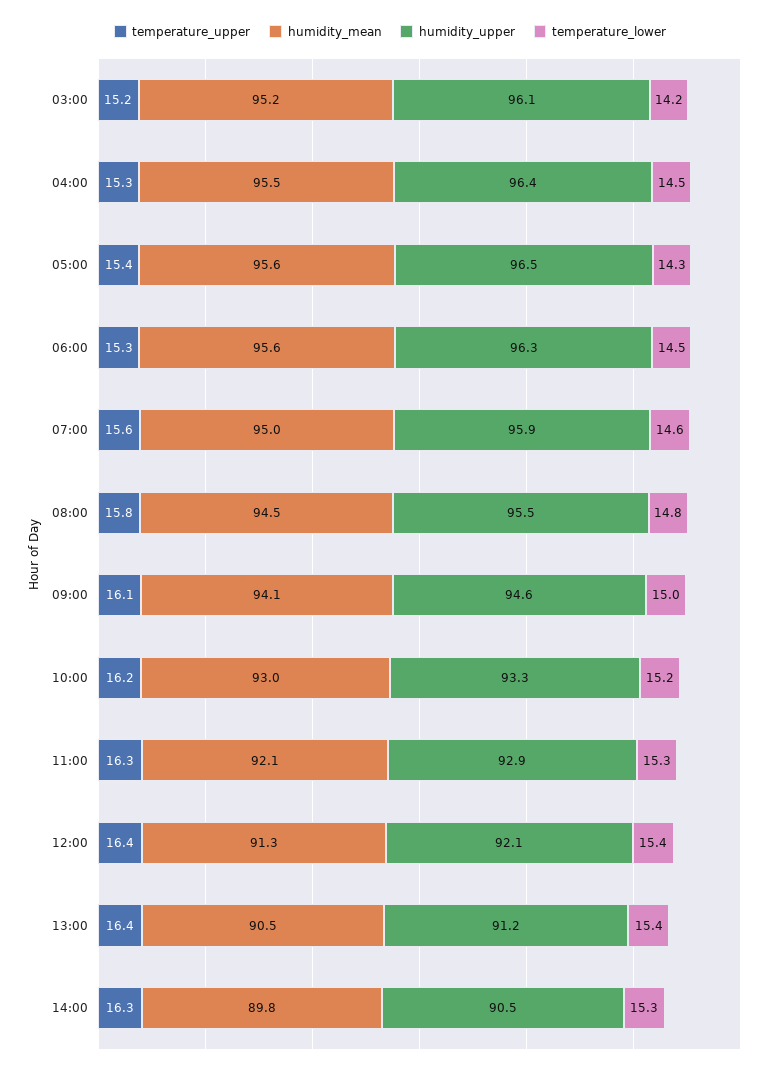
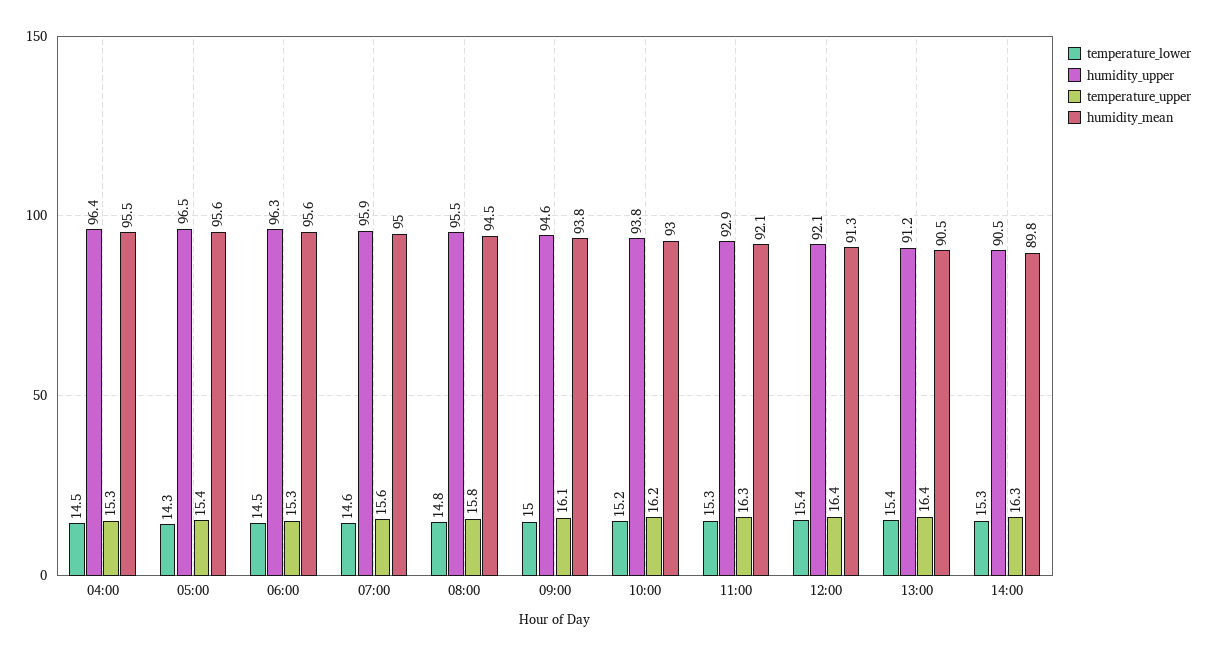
temperature_upper, 03:00: 15.2 -> none
humidity_mean, 03:00: 95.2 -> none
humidity_upper, 03:00: 96.1 -> none
temperature_lower, 03:00: 14.2 -> none
humidity_mean, 09:00: 94.1 -> 93.8
humidity_upper, 10:00: 93.3 -> 93.8

